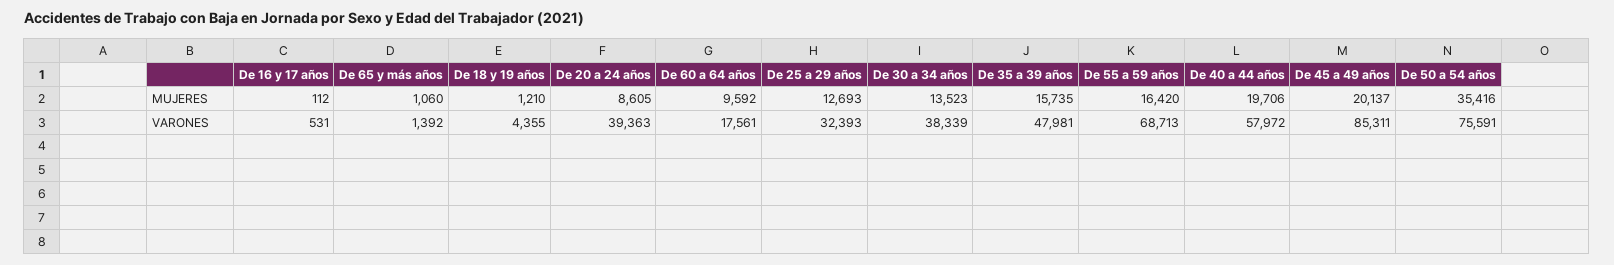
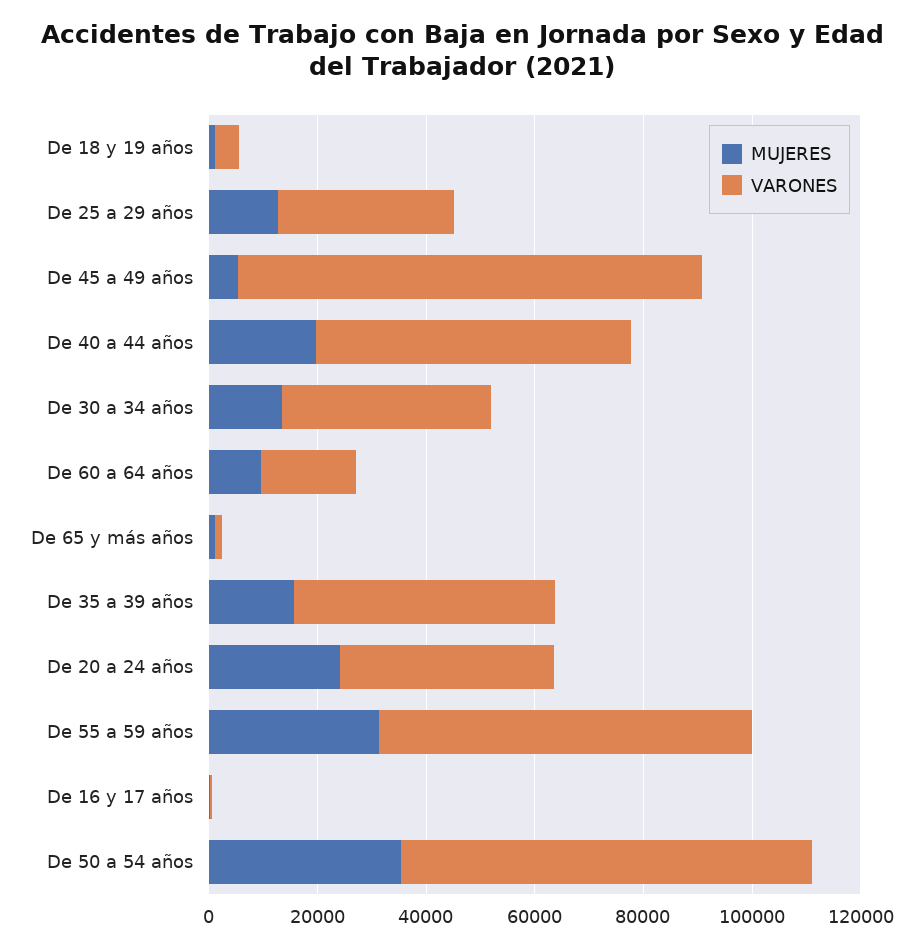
MUJERES, De 20 a 24 años: 8605 -> 25000
MUJERES, De 55 a 59 años: 16420 -> 30000
MUJERES, De 45 a 49 años: 20137 -> 5000

